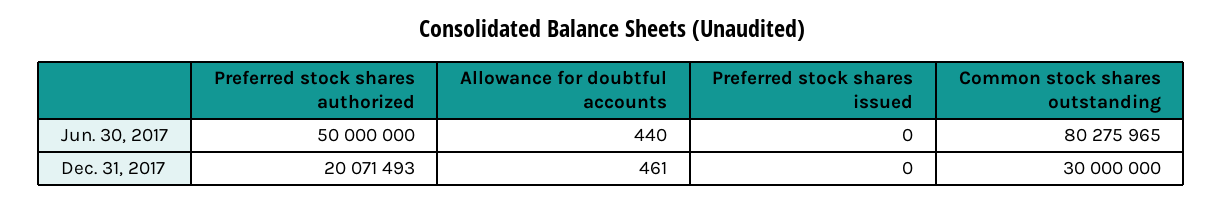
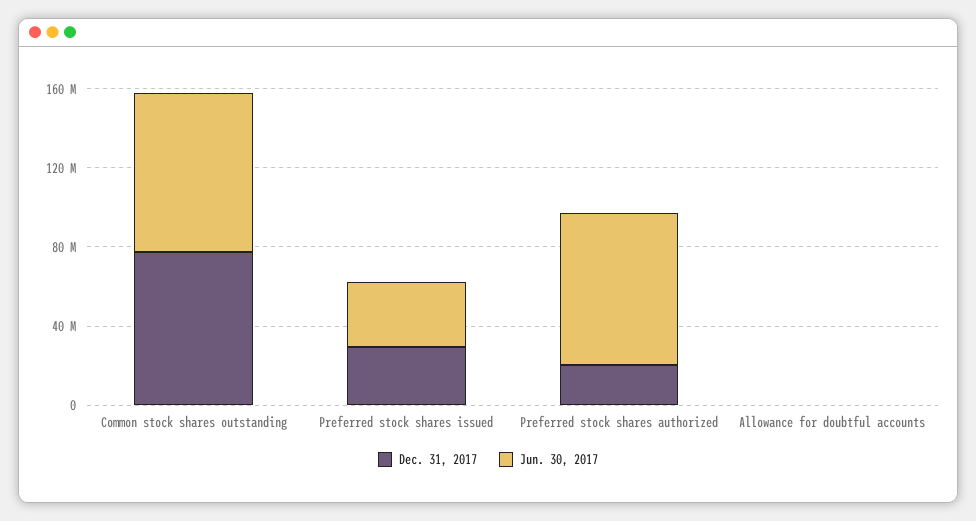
Jun. 30, 2017, Preferred stock shares authorized: 50000000 -> 80000000
Jun. 30, 2017, Preferred stock shares issued: 0 -> 30000000
Dec. 31, 2017, Preferred stock shares issued: 0 -> 30000000
Dec. 31, 2017, Common stock shares outstanding: 30000000 -> 80000000

